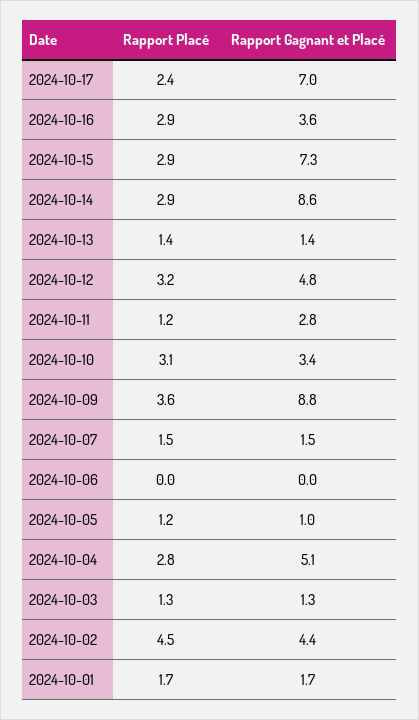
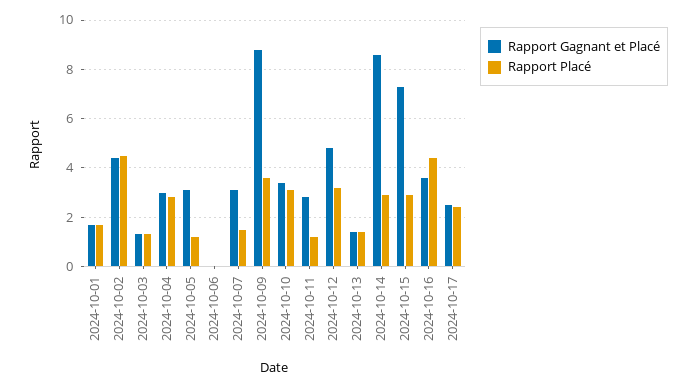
Rapport Gagnant et Placé, 2024-10-17: 7 -> 2.5
Rapport Placé, 2024-10-16: 2.9 -> 4.5
Rapport Gagnant et Placé, 2024-10-07: 1.5 -> 3
Rapport Gagnant et Placé, 2024-10-05: 1 -> 3
Rapport Gagnant et Placé, 2024-10-04: 5.1 -> 3

